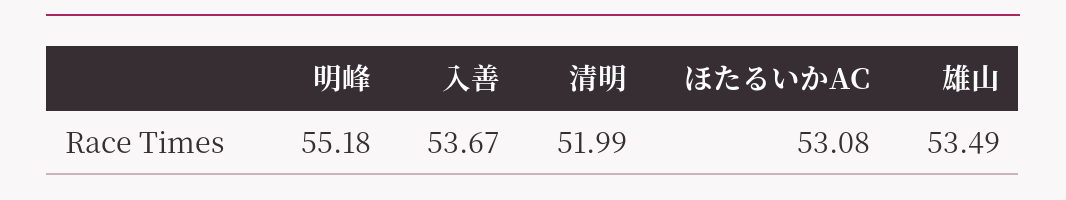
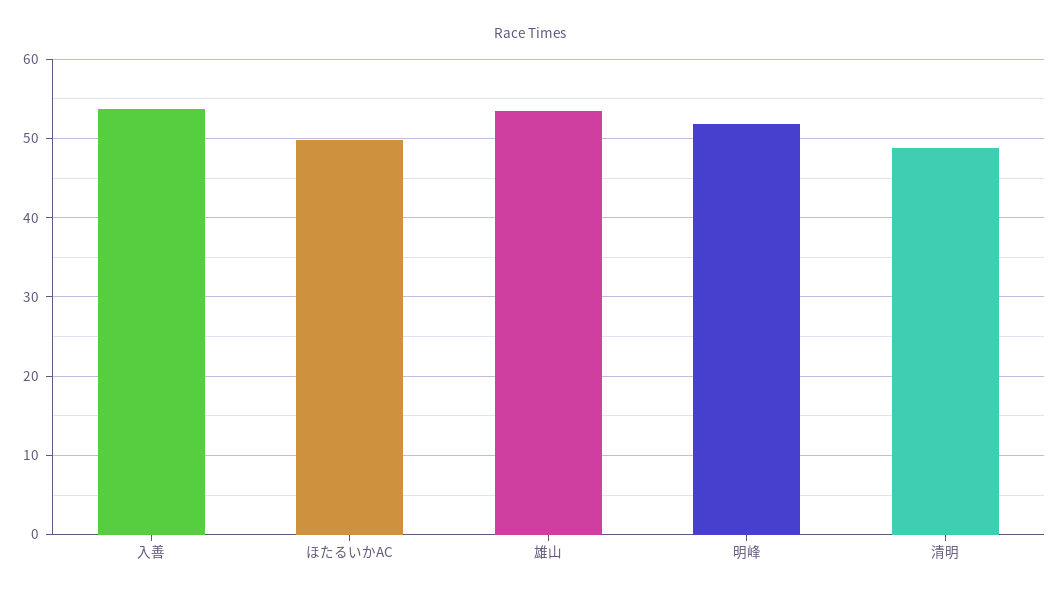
明峰: 55.18 -> 52
清明: 51.99 -> 49
ほたるいかAC: 53.08 -> 50

